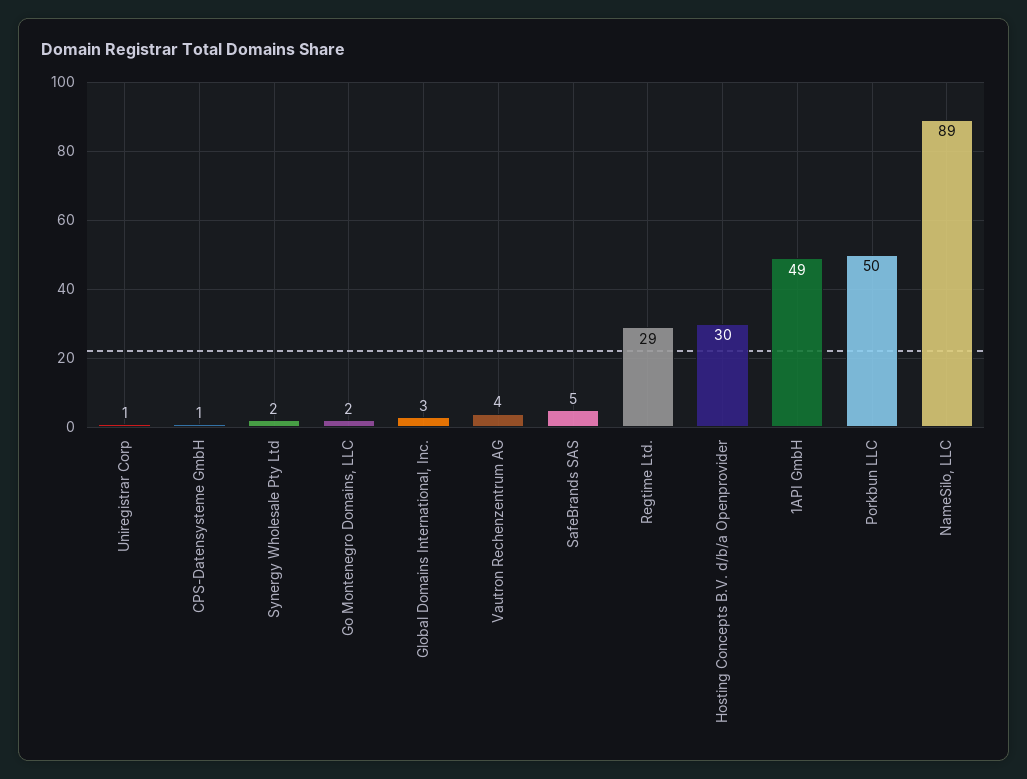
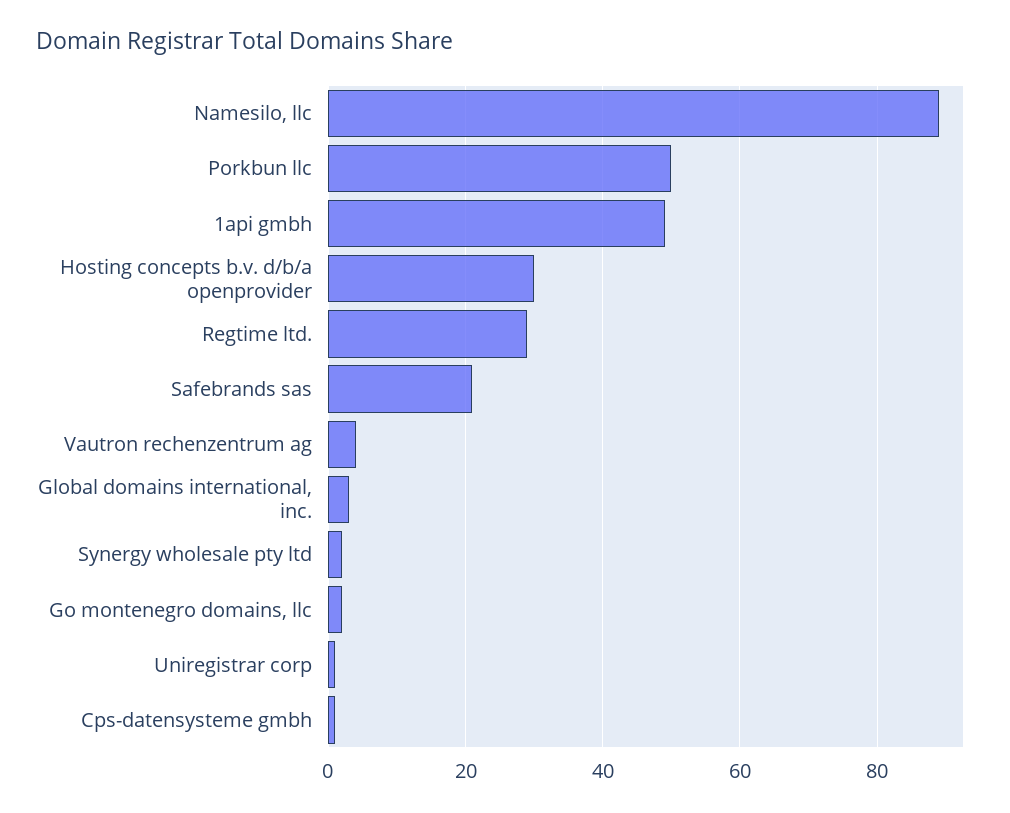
SafeBrands SAS: 5 -> 20

